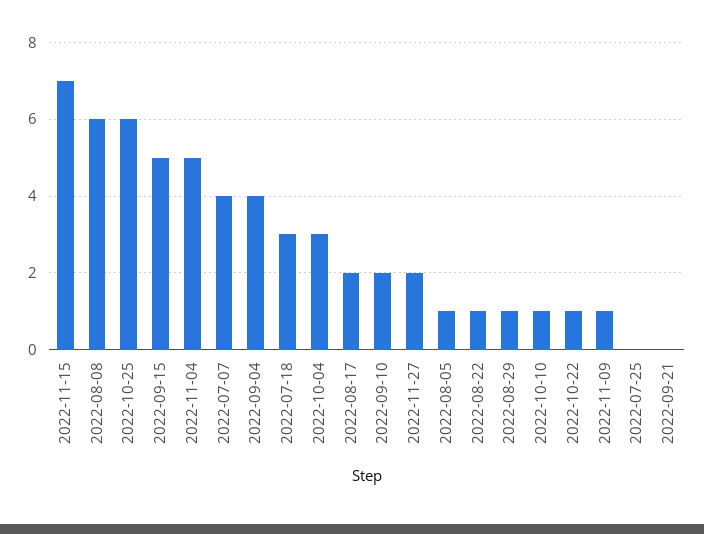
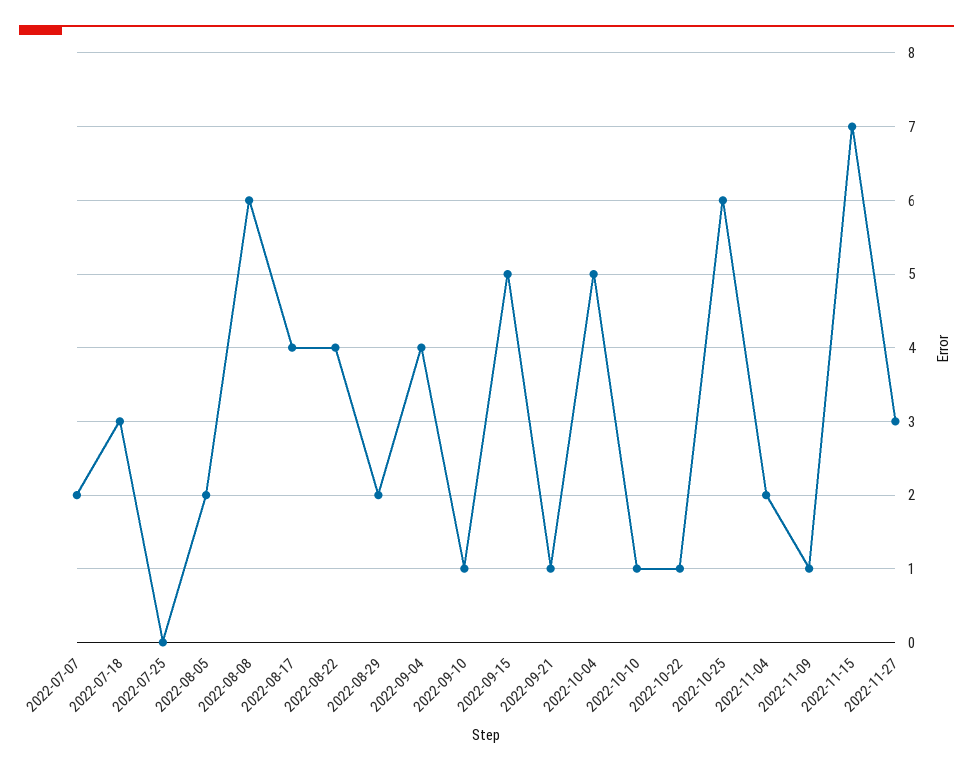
2022-11-04: 5 -> 2
2022-07-07: 4 -> 2
2022-10-04: 3 -> 5
2022-08-17: 2 -> 4
2022-09-10: 2 -> 1
2022-11-27: 2 -> 3
2022-08-05: 1 -> 2
2022-08-22: 1 -> 4
2022-08-29: 1 -> 2
2022-09-21: 0 -> 1

